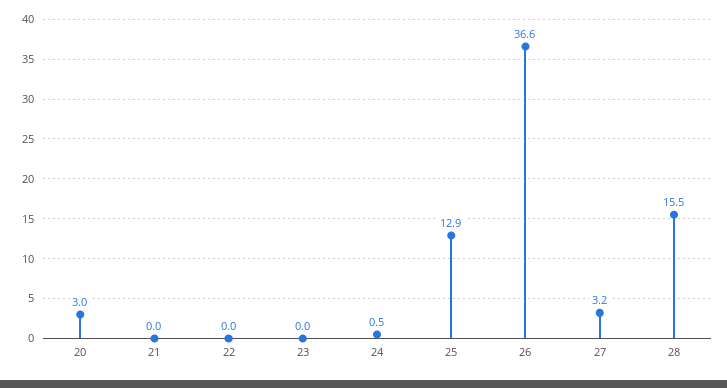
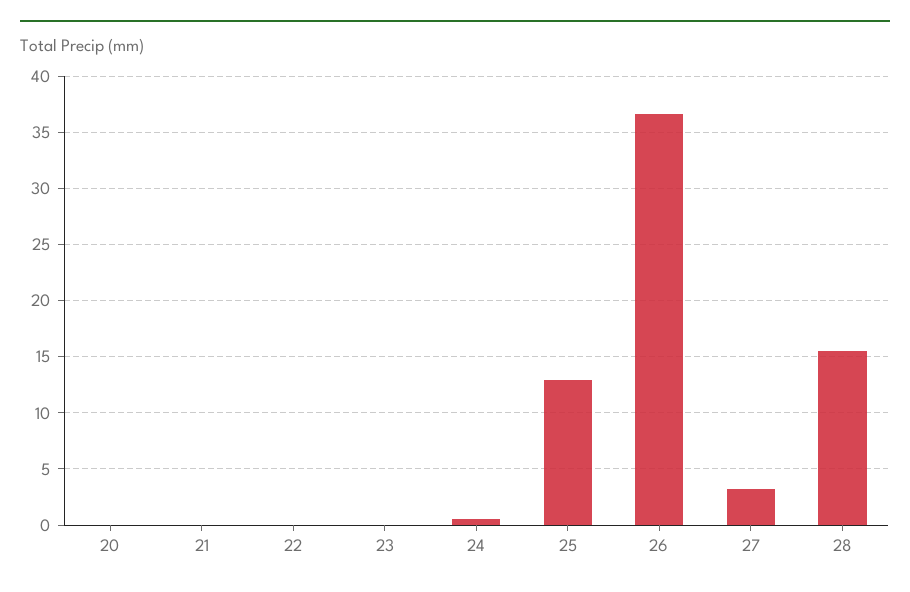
20: 3 -> 0

